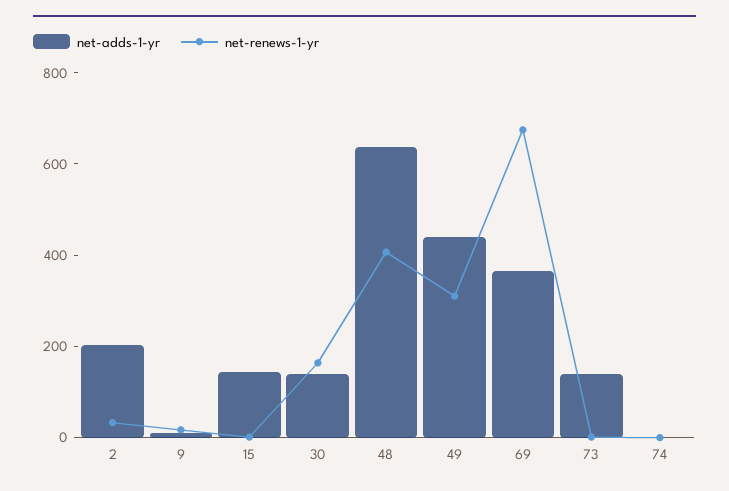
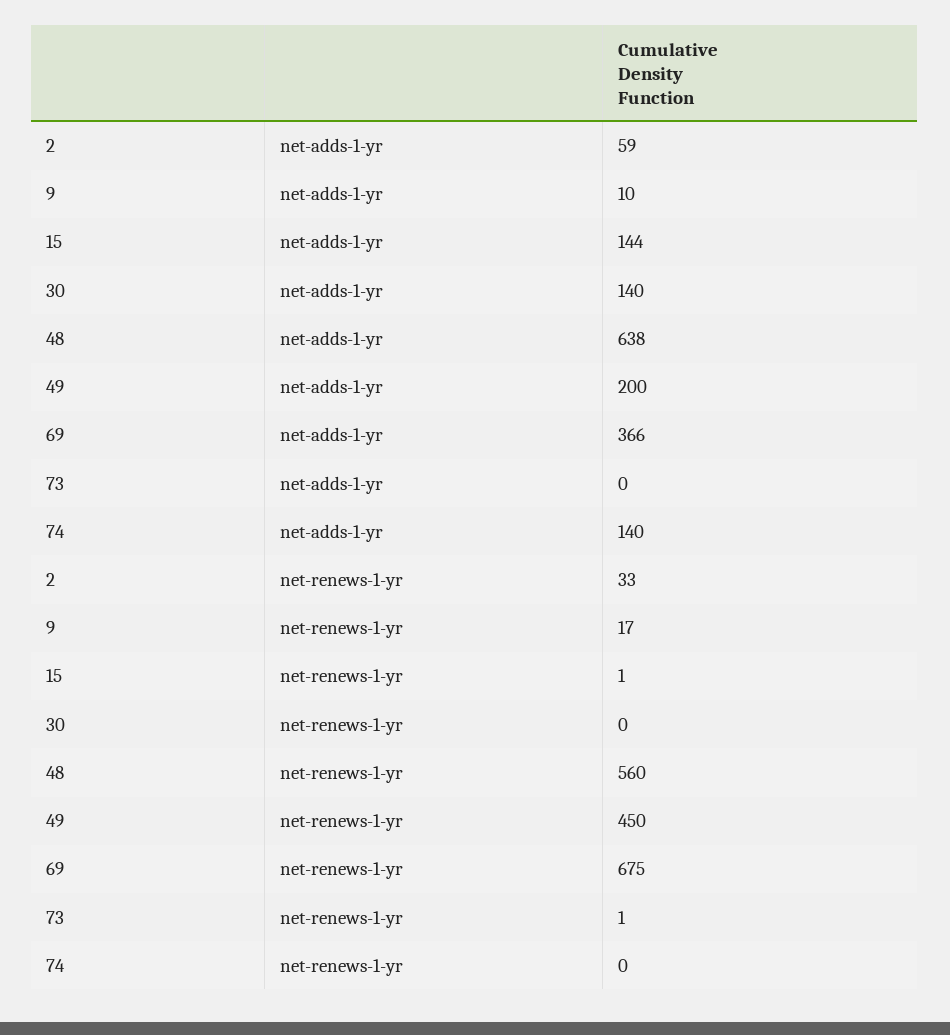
net-adds-1-yr, 2: 200 -> 59
net-renews-1-yr, 30: 150 -> 0
net-renews-1-yr, 48: 400 -> 560
net-adds-1-yr, 49: 450 -> 200
net-renews-1-yr, 49: 300 -> 450
net-adds-1-yr, 73: 150 -> 0
net-adds-1-yr, 74: 0 -> 140

